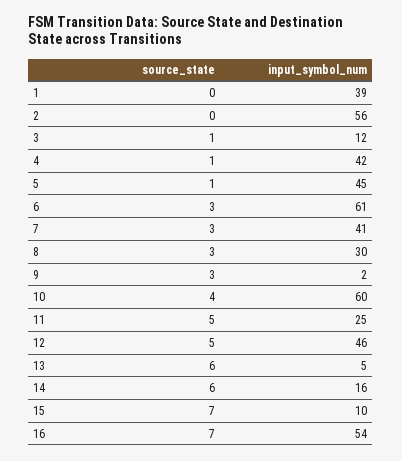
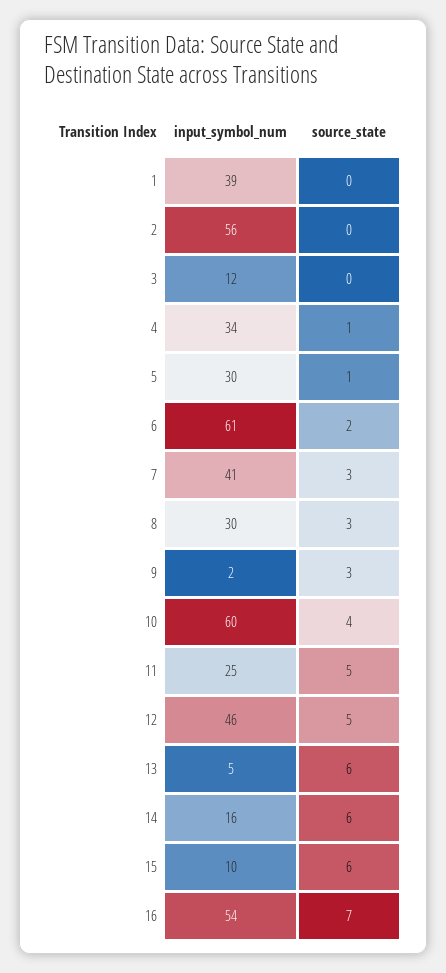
source_state, 3: 1 -> 0
input_symbol_num, 4: 42 -> 34
input_symbol_num, 5: 45 -> 30
source_state, 6: 3 -> 2
source_state, 15: 7 -> 6

